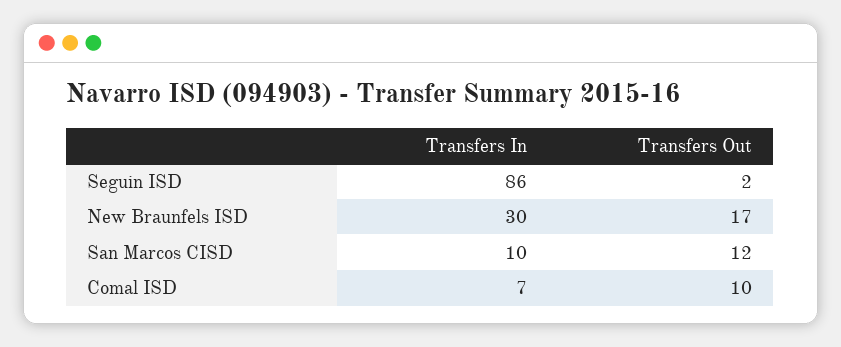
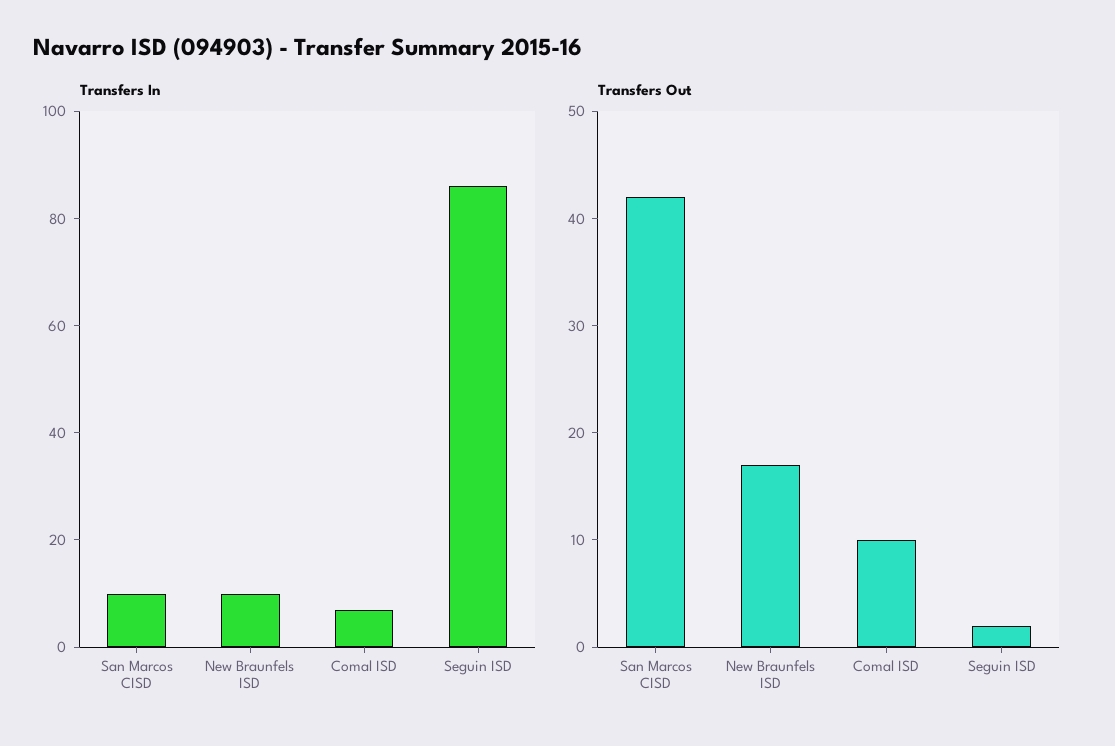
Transfers In, New Braunfels ISD: 30 -> 10
Transfers Out, San Marcos CISD: 12 -> 42

